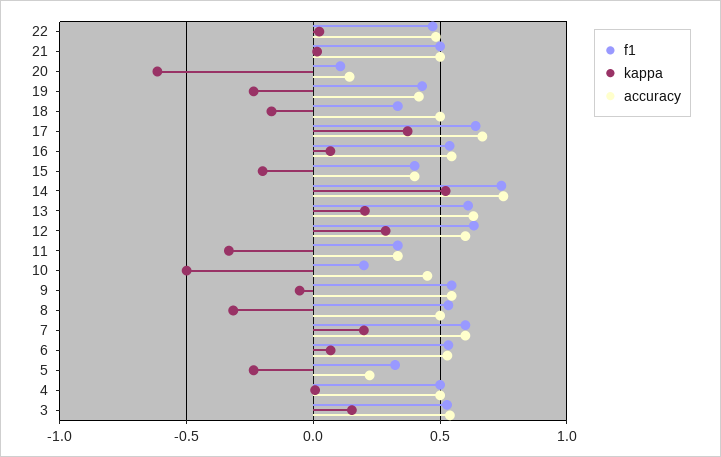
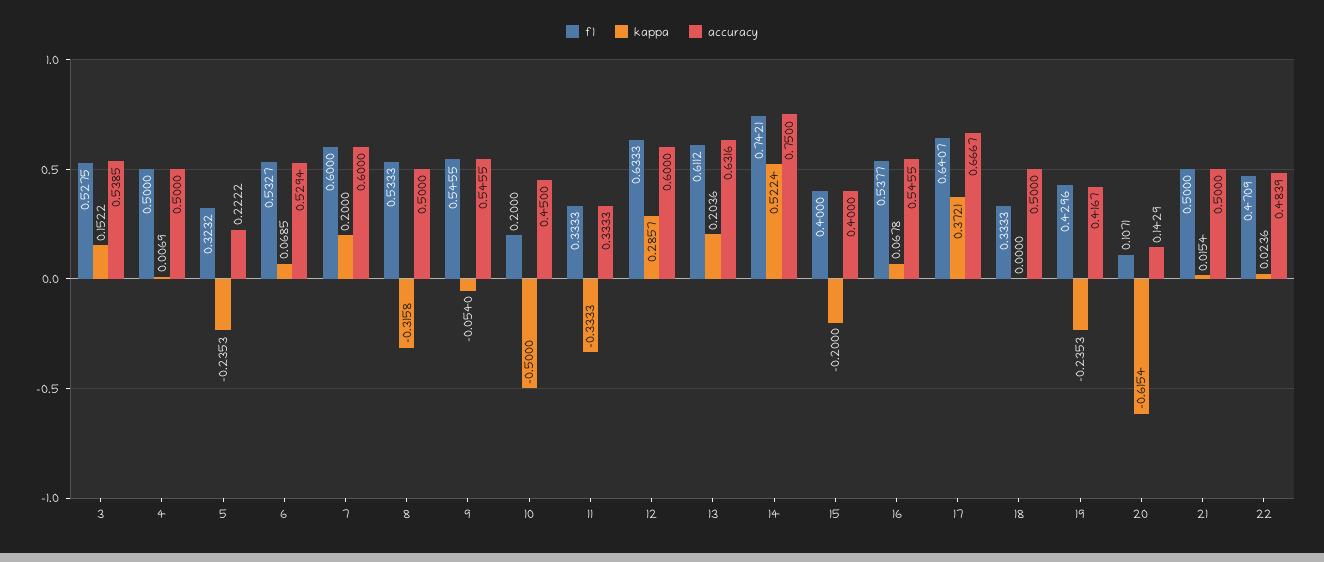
kappa, 18: -0.15 -> 0

